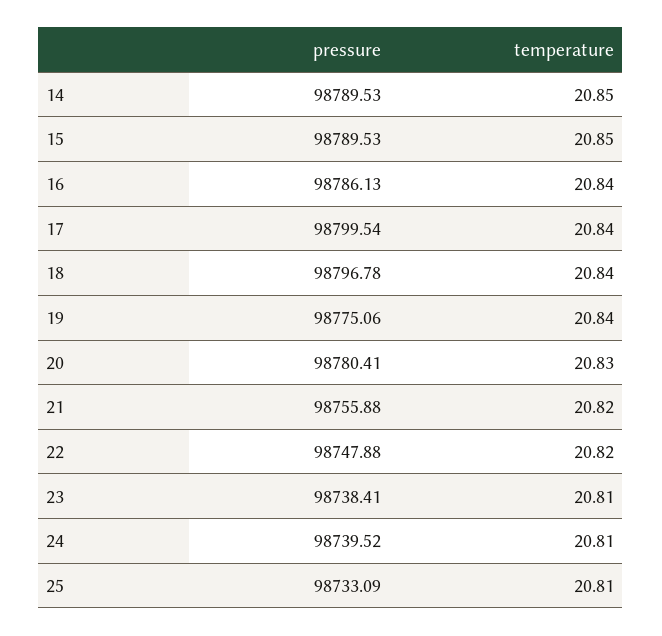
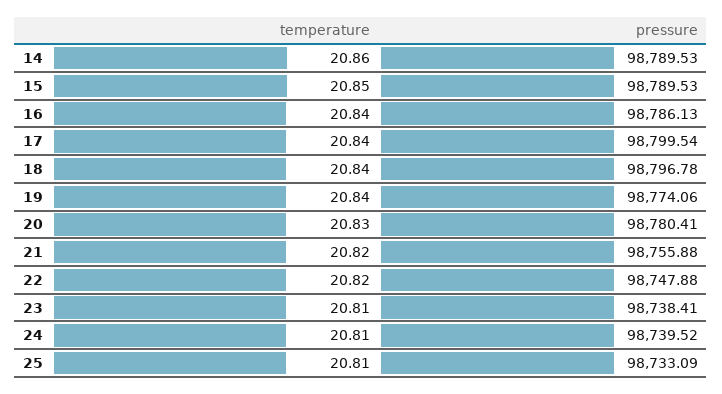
temperature, 14: 20.85 -> 20.86
pressure, 19: 98775.06 -> 98774.06

